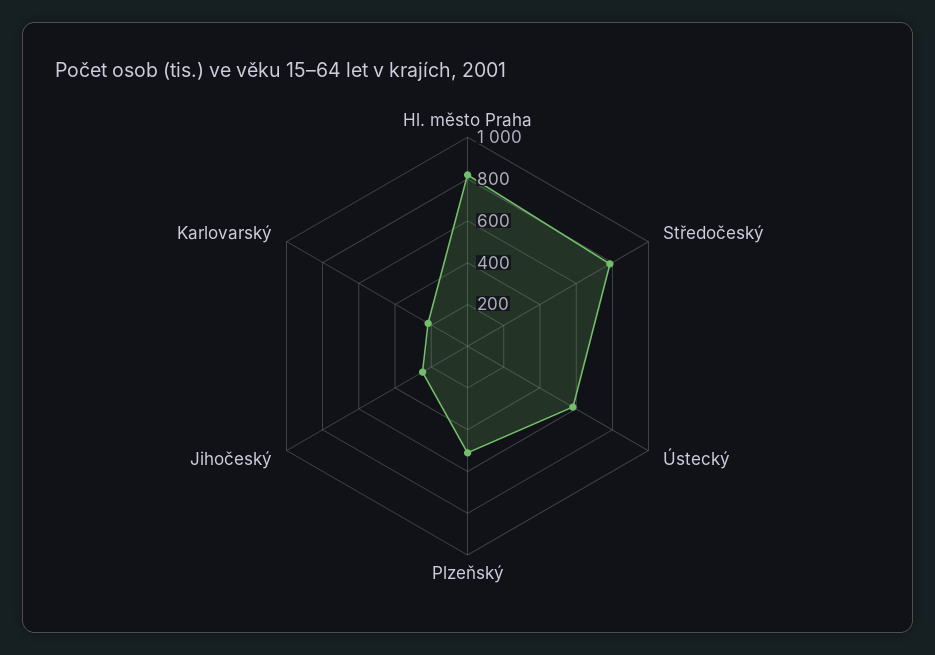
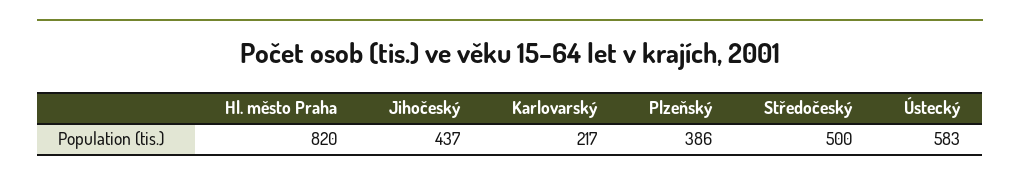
Středočeský: 800 -> 500
Plzeňský: 500 -> 386
Jihočeský: 250 -> 437

